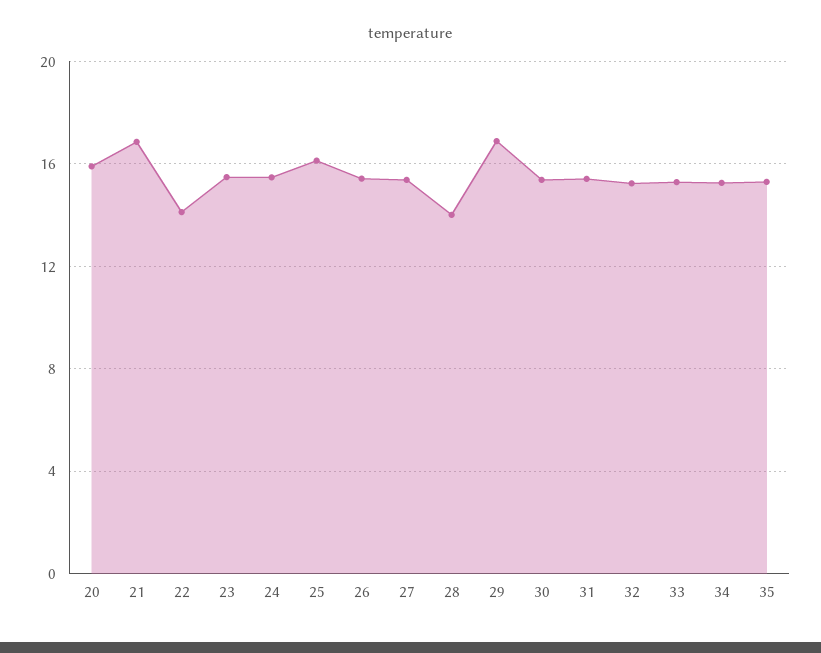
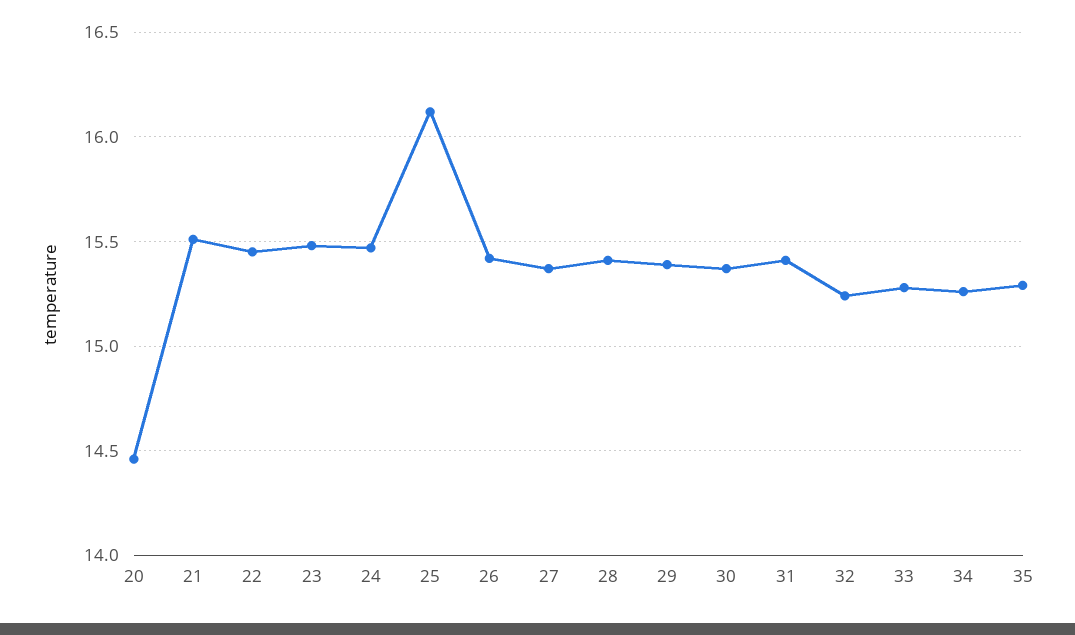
20: 16 -> 14.45
21: 17 -> 15.5
22: 14 -> 15.45
28: 14 -> 15.4
29: 17 -> 15.4

